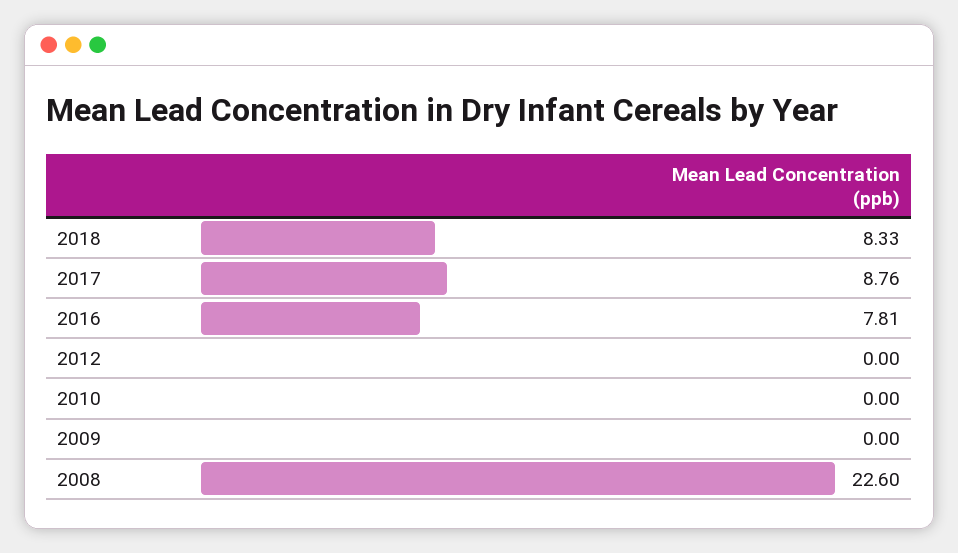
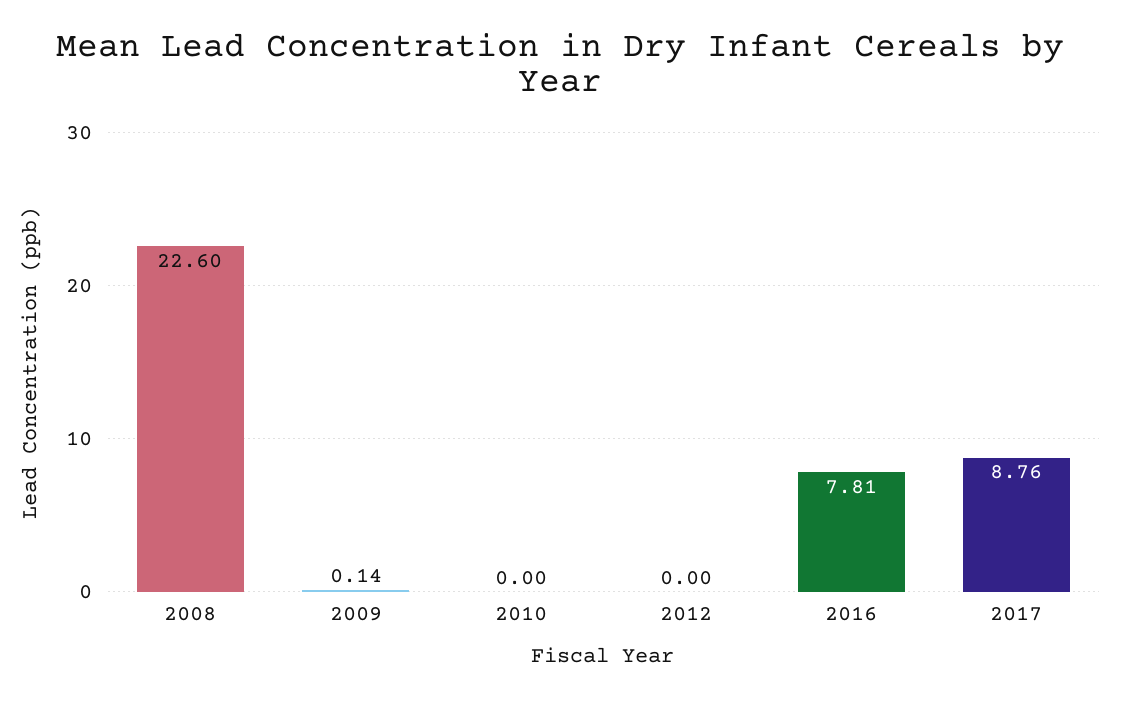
2018: 8.33 -> none
2009: 0 -> 0.14

